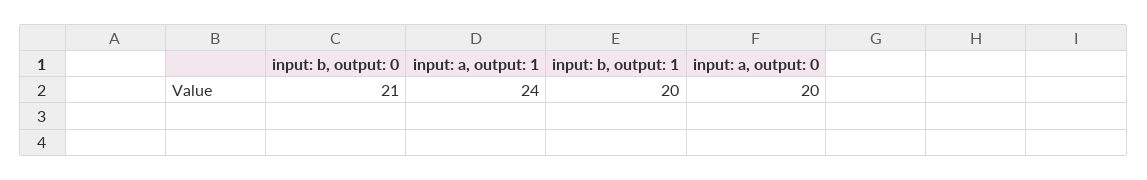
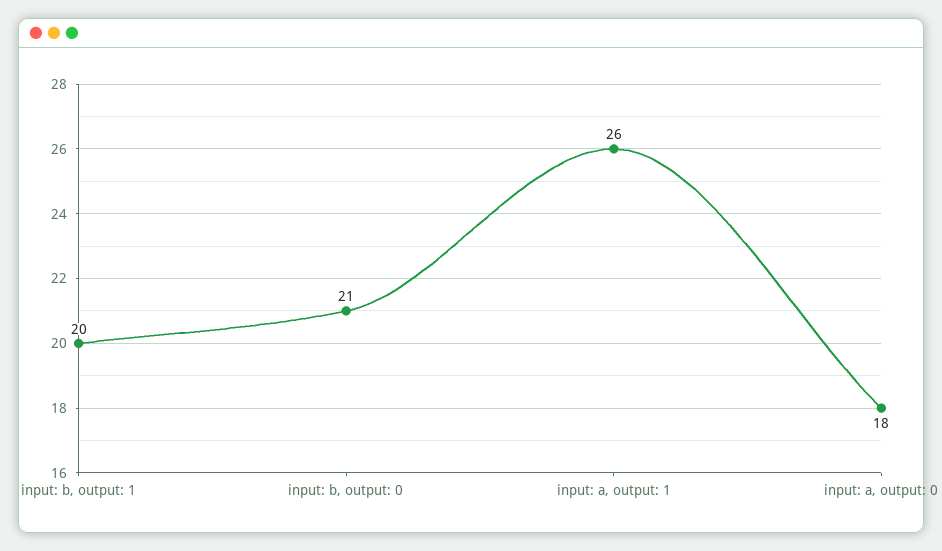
input: a, output: 1: 24 -> 26
input: a, output: 0: 20 -> 18

